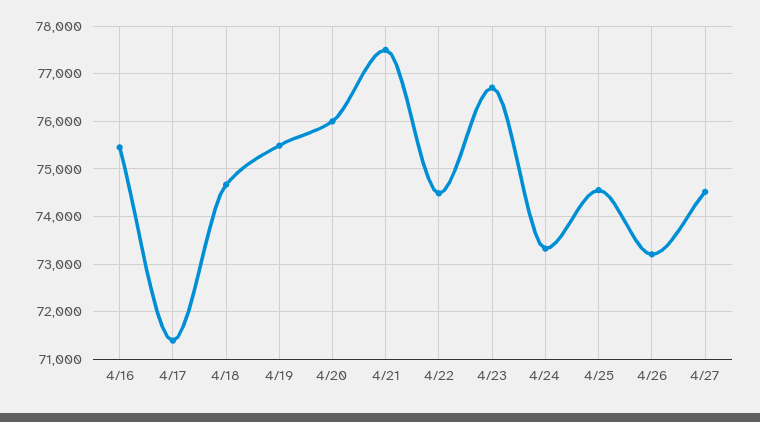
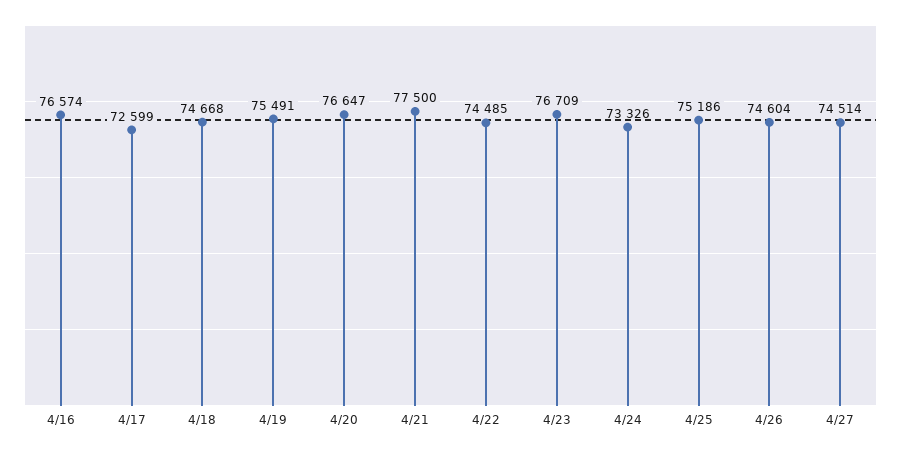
4/16: 75400 -> 76574
4/17: 71400 -> 72599
4/20: 76000 -> 76647
4/25: 74600 -> 75186
4/26: 73200 -> 74604

